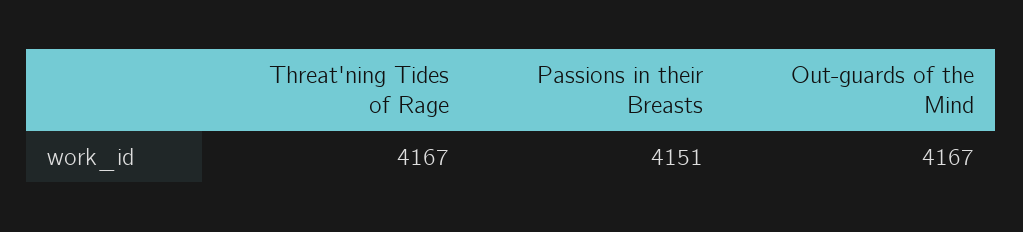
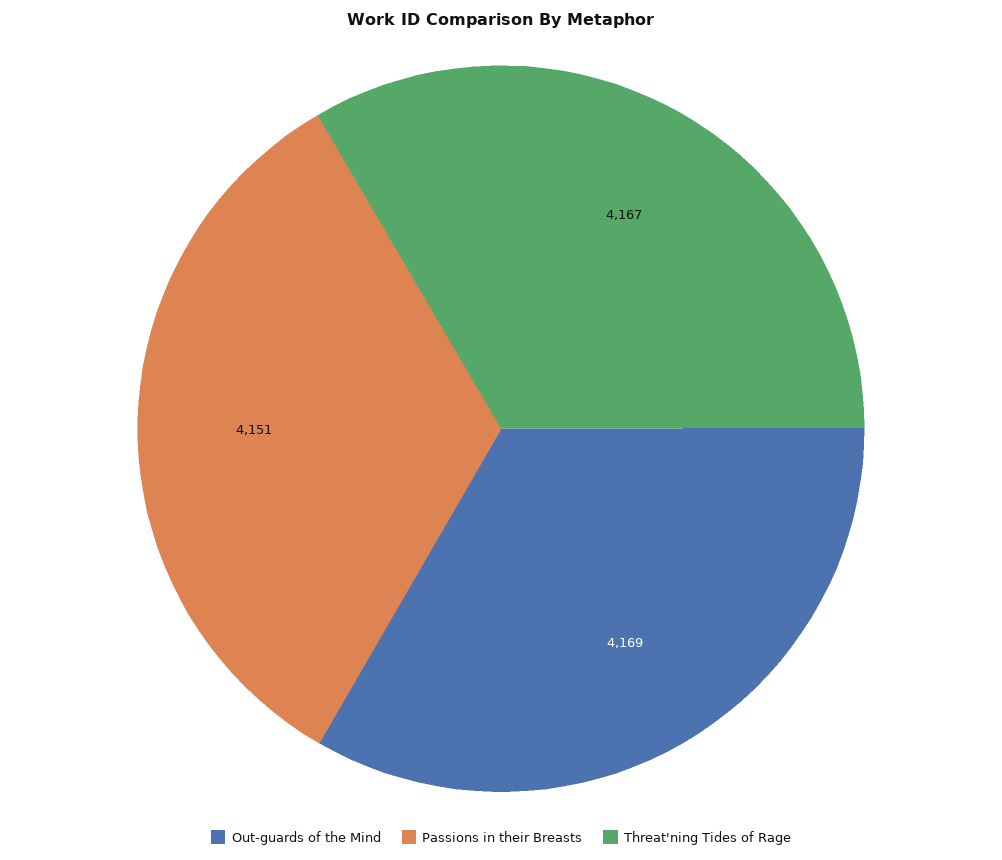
Out-guards of the Mind: 4167 -> 4169

